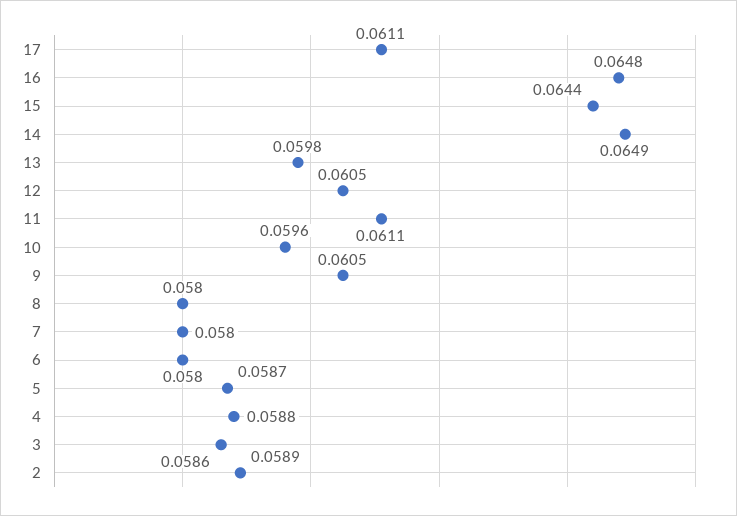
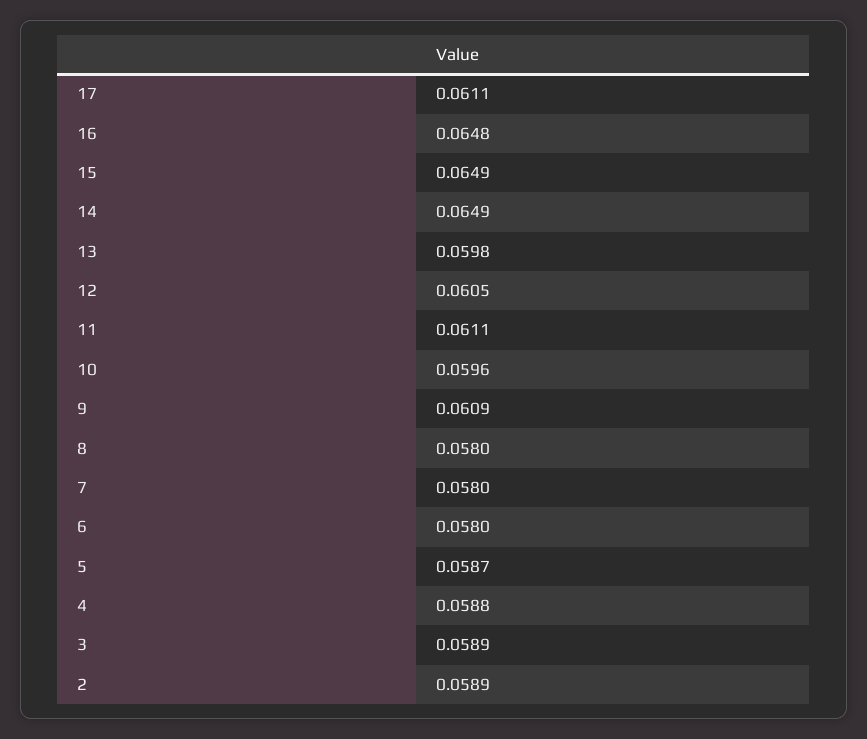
15: 0.0644 -> 0.0649
9: 0.0605 -> 0.0609
3: 0.0586 -> 0.0589

